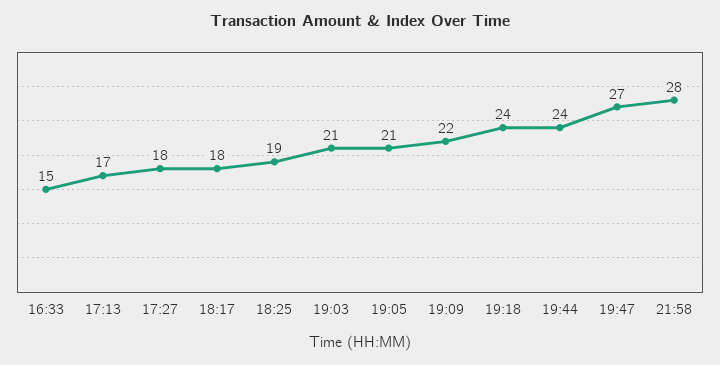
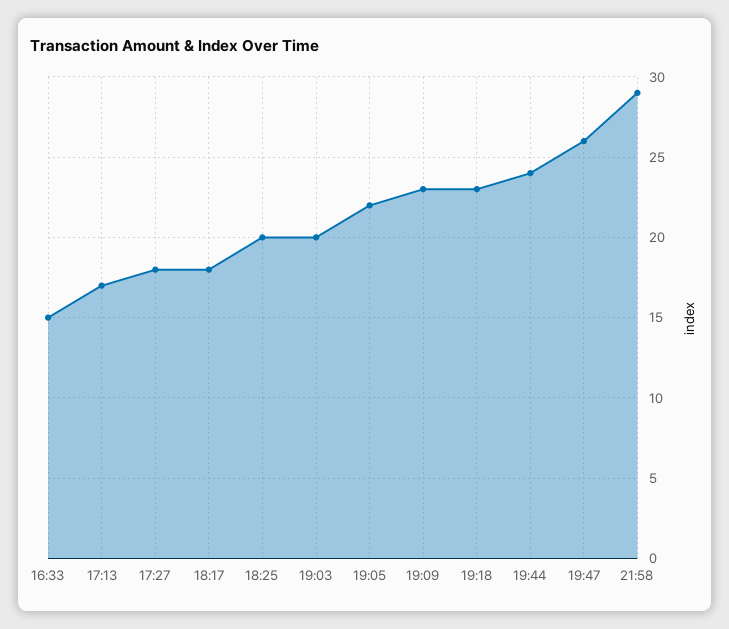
18:25: 19 -> 20
19:03: 21 -> 20
19:05: 21 -> 22
19:09: 22 -> 23
19:18: 24 -> 23
19:47: 27 -> 26
21:58: 28 -> 29

